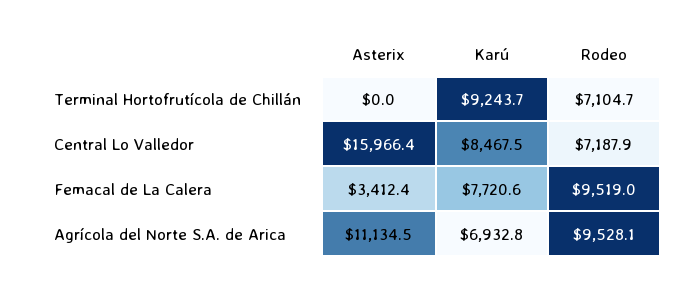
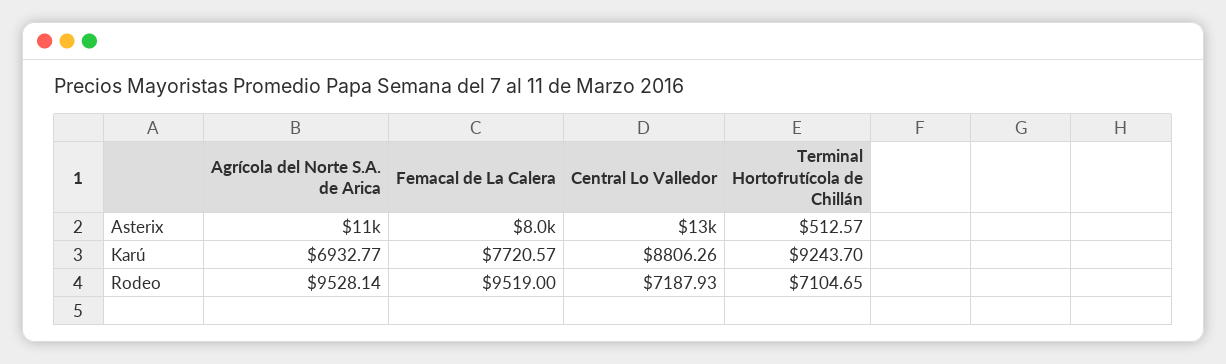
Asterix, Terminal Hortofrutícola de Chillán: 0 -> 512.57
Asterix, Central Lo Valledor: 15966.4 -> 13000
Karú, Central Lo Valledor: 8467.5 -> 8806.26
Asterix, Femacal de La Calera: 3412.4 -> 8000

